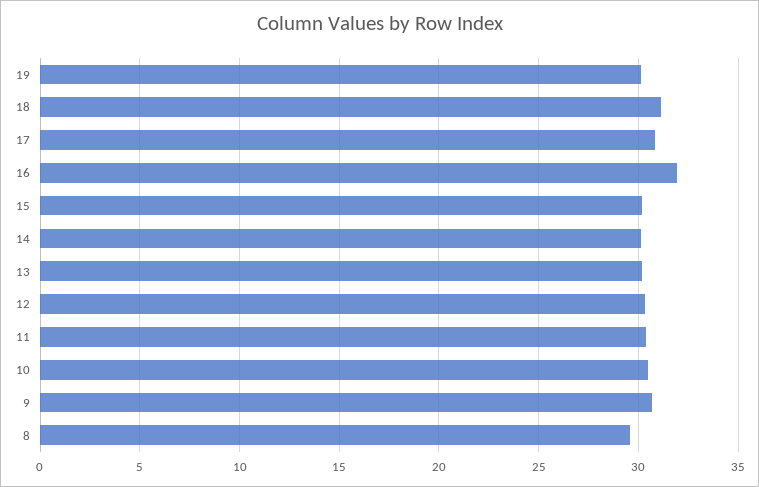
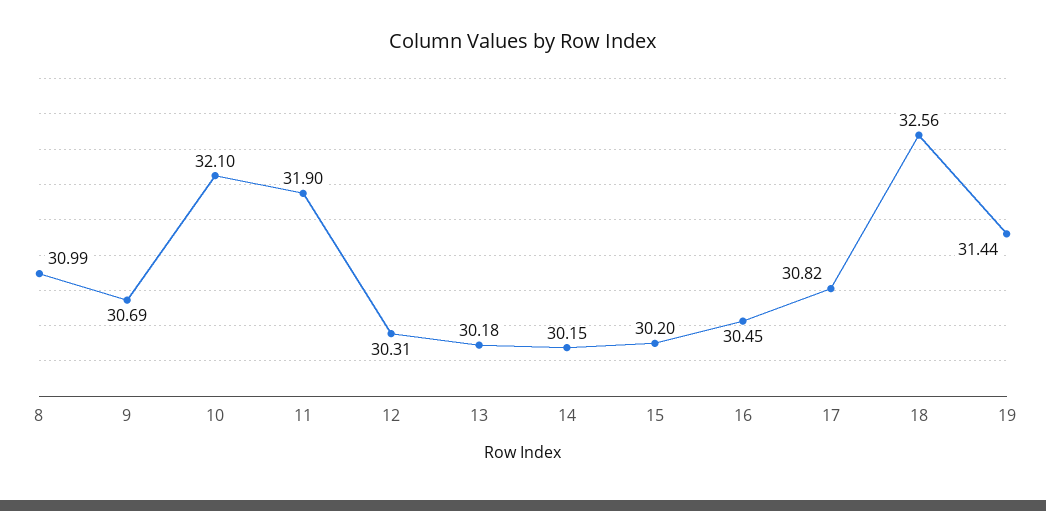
19: 30 -> 31.44
18: 31 -> 32.56
16: 32 -> 30.45
11: 30.5 -> 31.9
10: 30.5 -> 32.1
8: 29.5 -> 30.99

